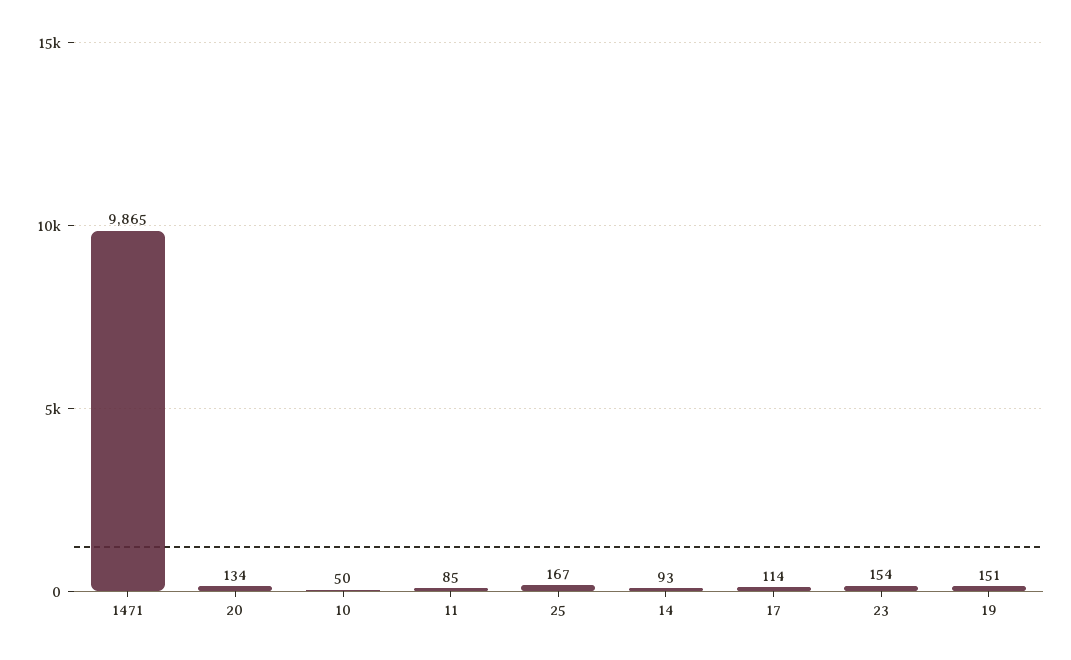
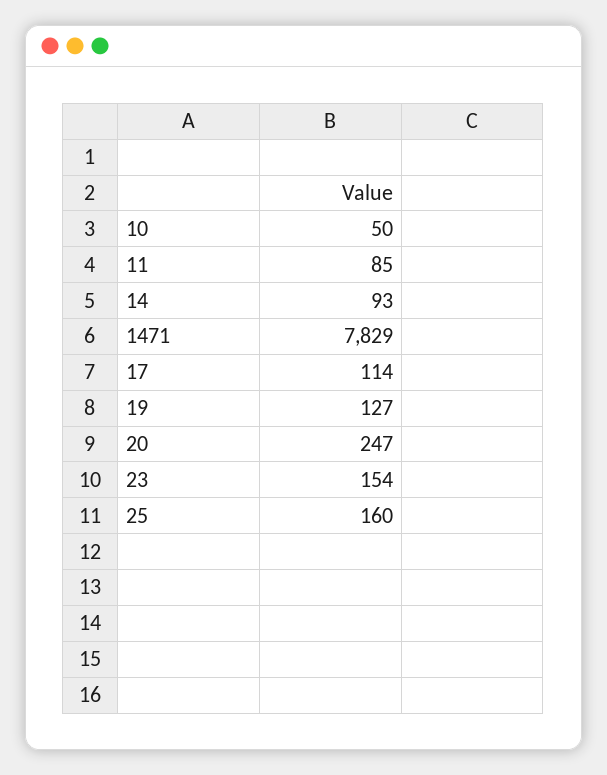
1471: 9865 -> 7829
20: 134 -> 247
25: 167 -> 160
19: 151 -> 127

